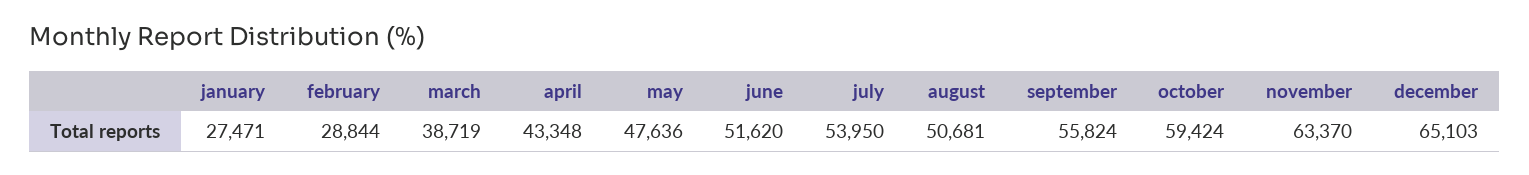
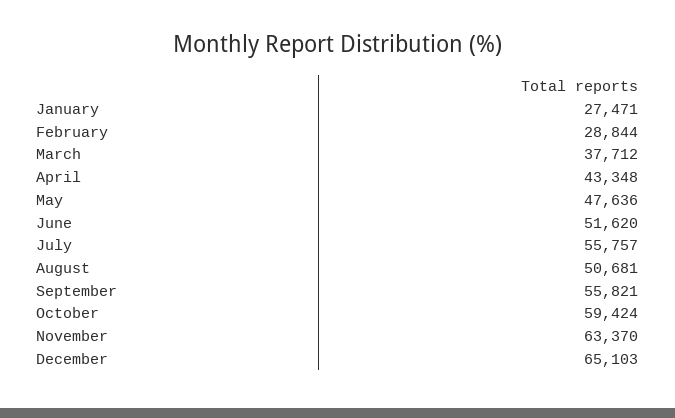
march: 38719 -> 37712
july: 53950 -> 55757
september: 55824 -> 55821

